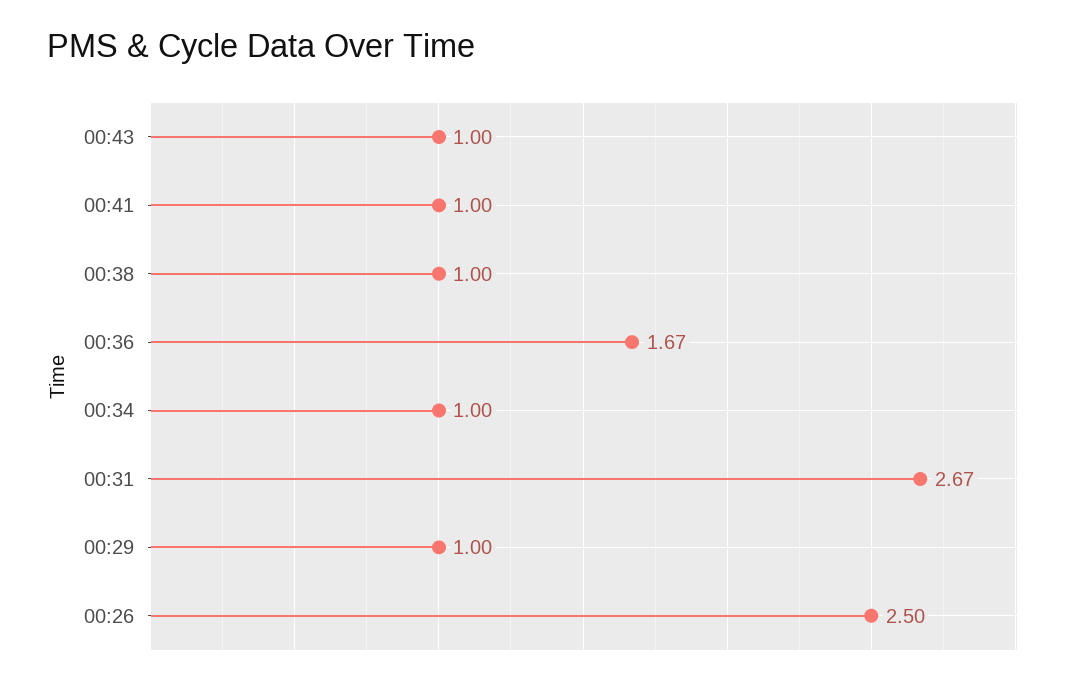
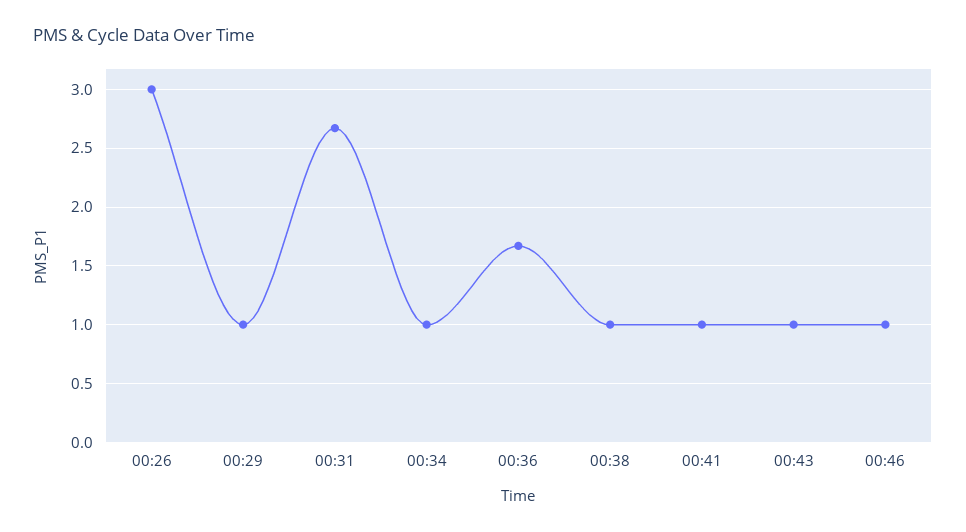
00:26: 2.5 -> 3
00:46: none -> 1

